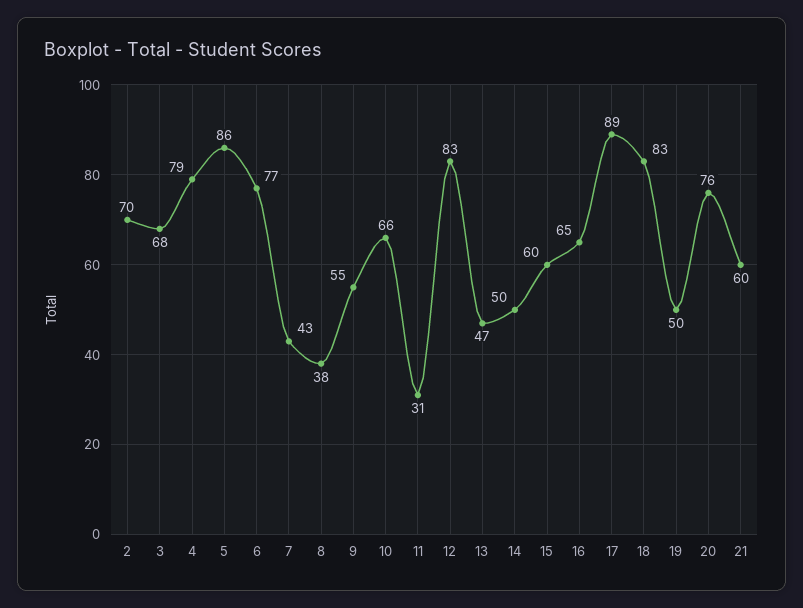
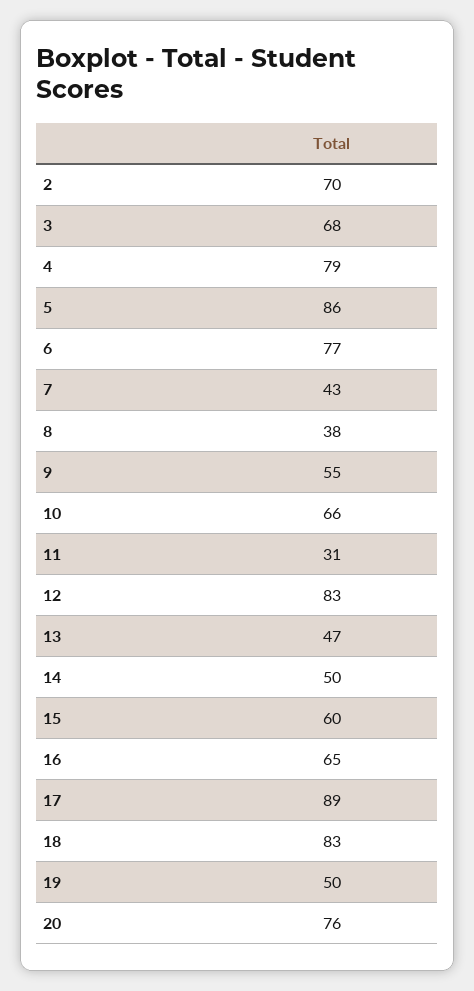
21: 60 -> none

